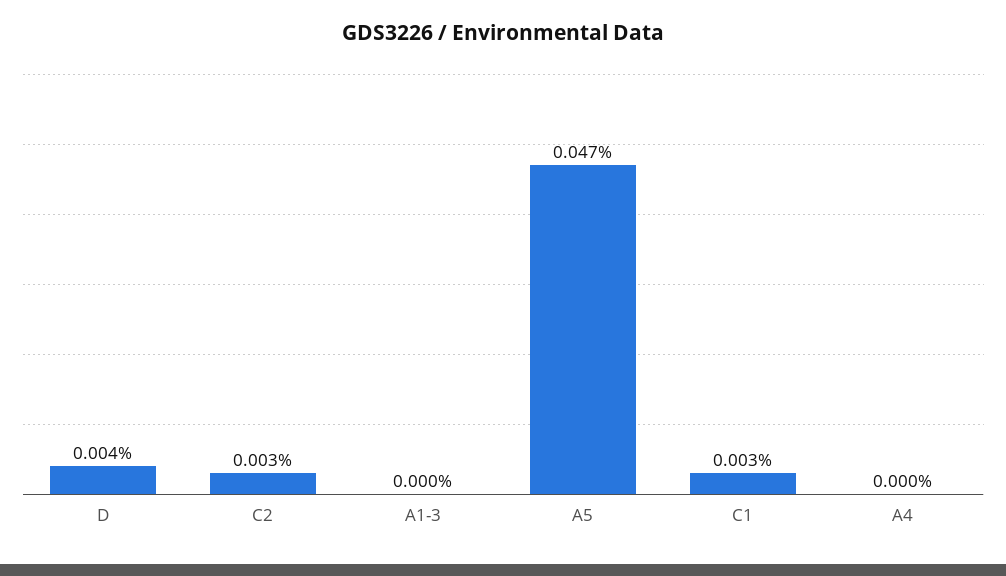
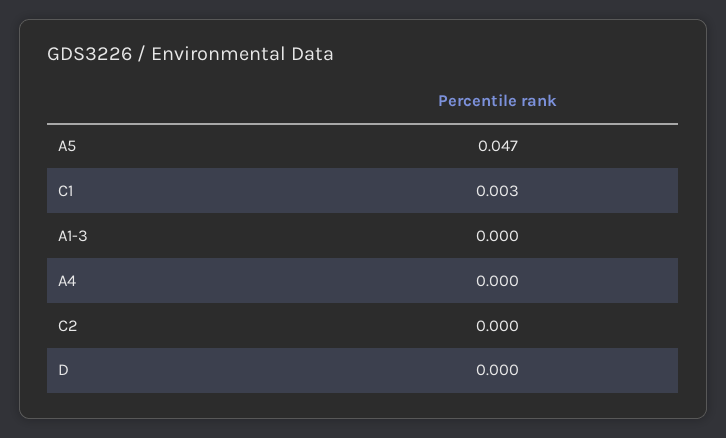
D: 0.004 -> 0
C2: 0.003 -> 0

